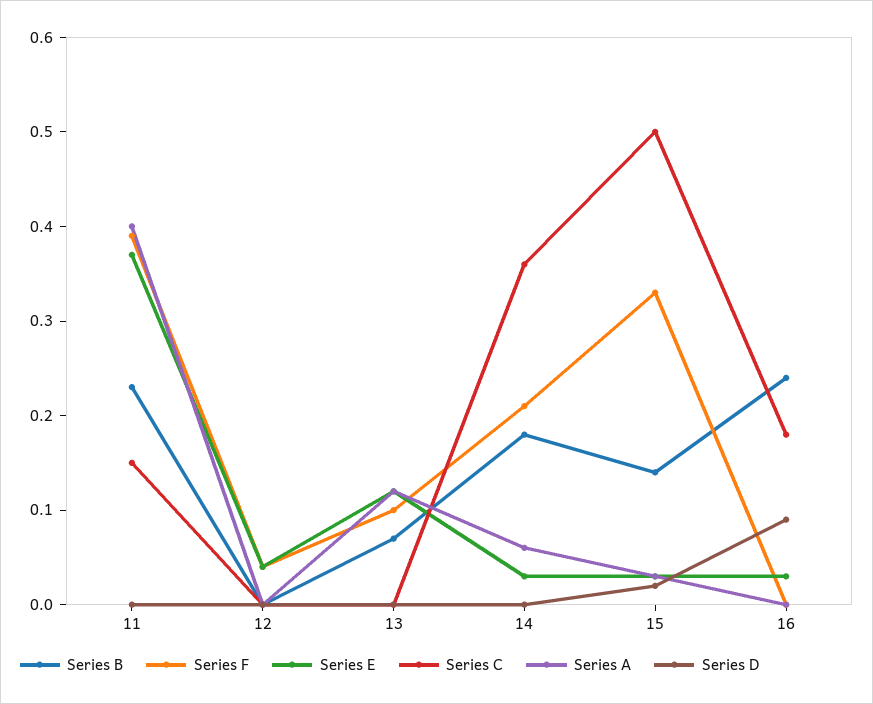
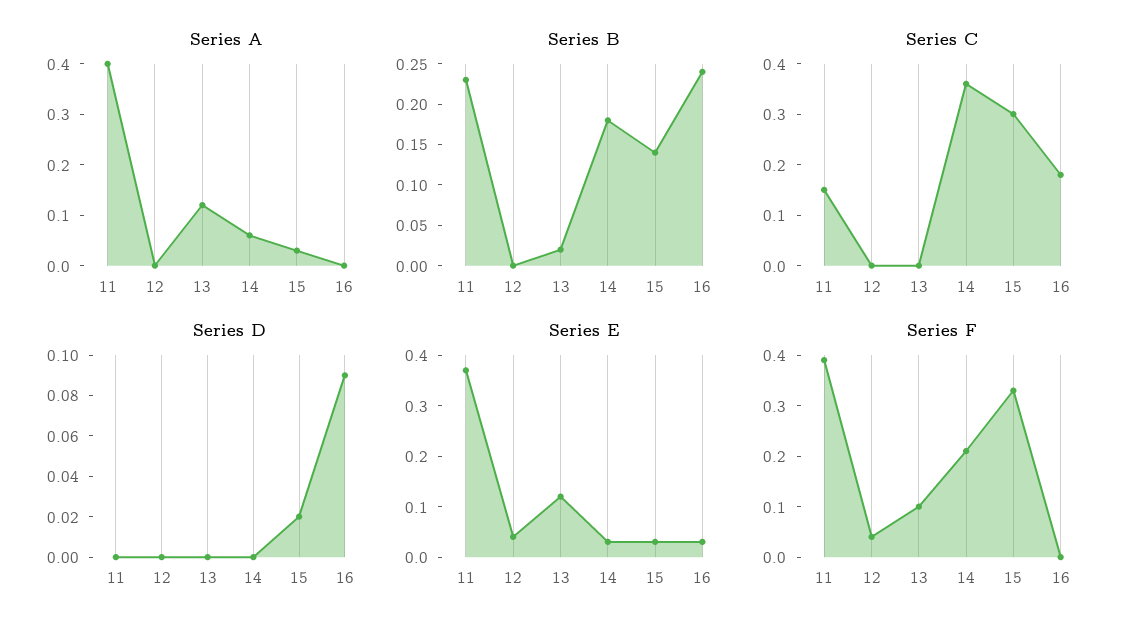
Series B, 13: 0.07 -> 0.02
Series C, 15: 0.5 -> 0.3

